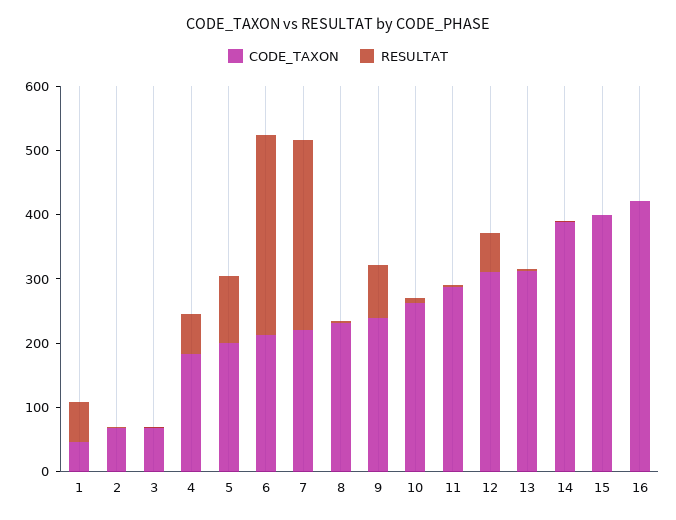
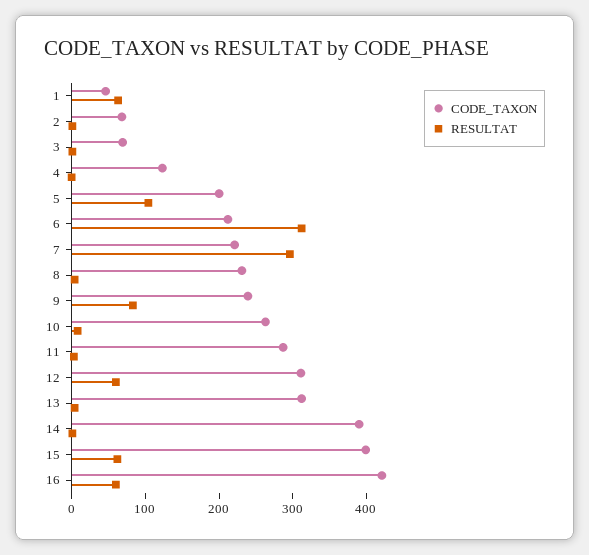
CODE_TAXON, 4: 180 -> 120
RESULTAT, 4: 60 -> 0
RESULTAT, 15: 0 -> 60
RESULTAT, 16: 0 -> 60

